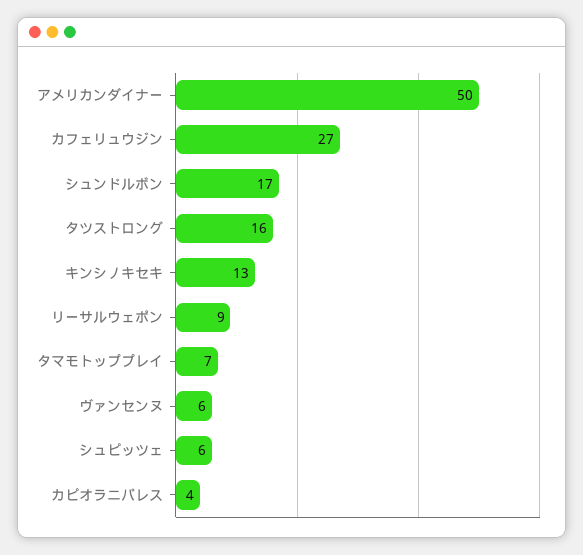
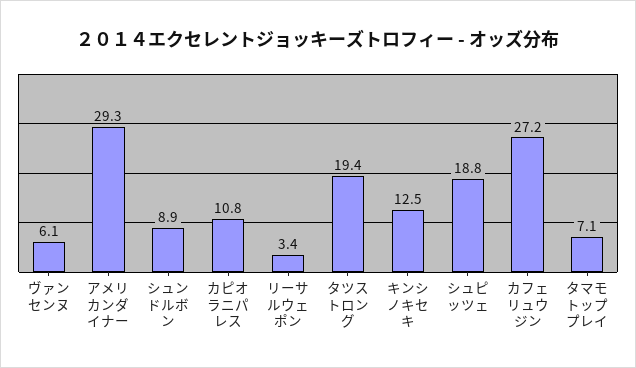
アメリカンダイナー: 50 -> 29.3
シュンドルボン: 17 -> 8.9
タツストロング: 16 -> 19.4
リーサルウェポン: 9 -> 3.4
シュピッツェ: 6 -> 18.8
カピオラニパレス: 4 -> 10.8

